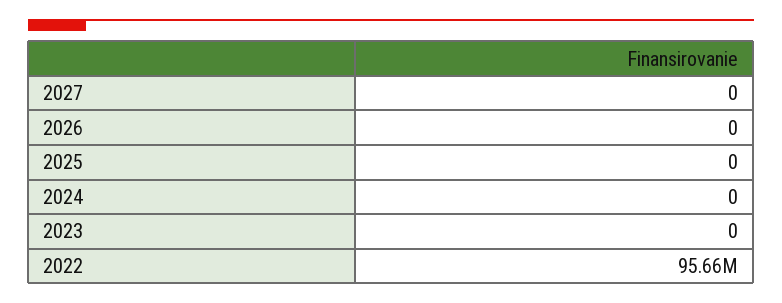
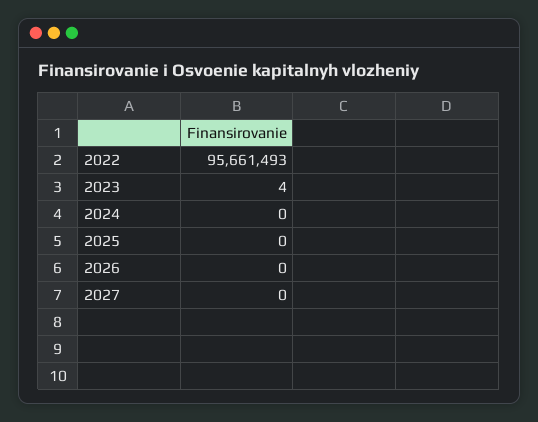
2023: 0 -> 4

